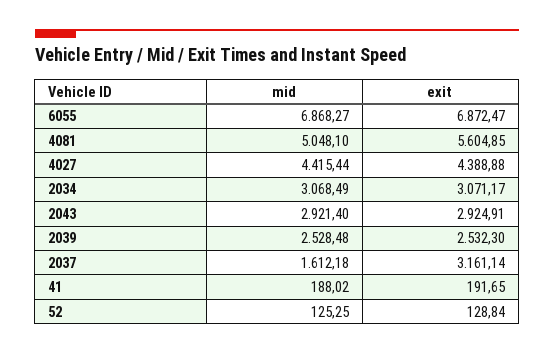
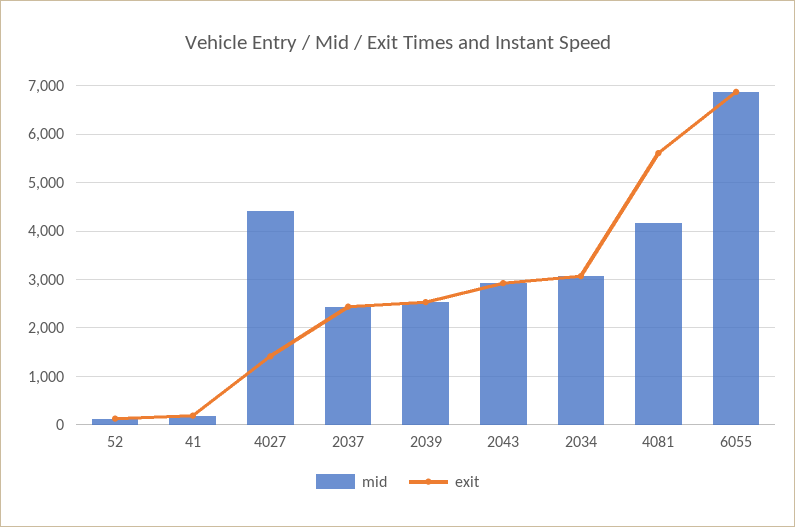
mid, 4081: 5048.1 -> 4200
exit, 4027: 4388.88 -> 1400
mid, 2037: 1612.18 -> 2400
exit, 2037: 3161.14 -> 2400

